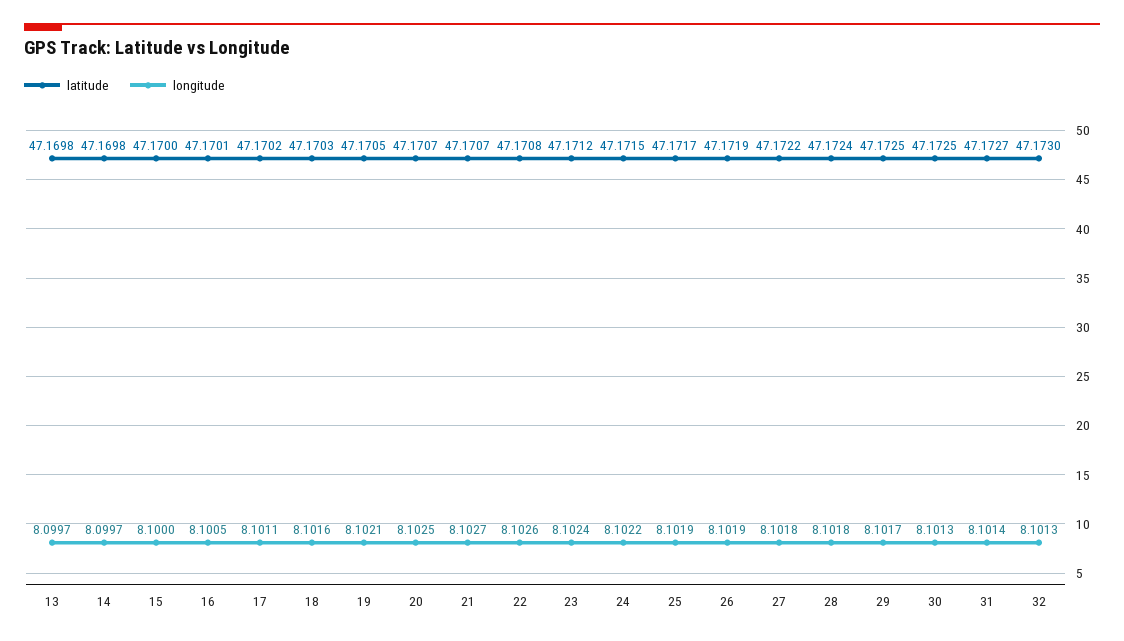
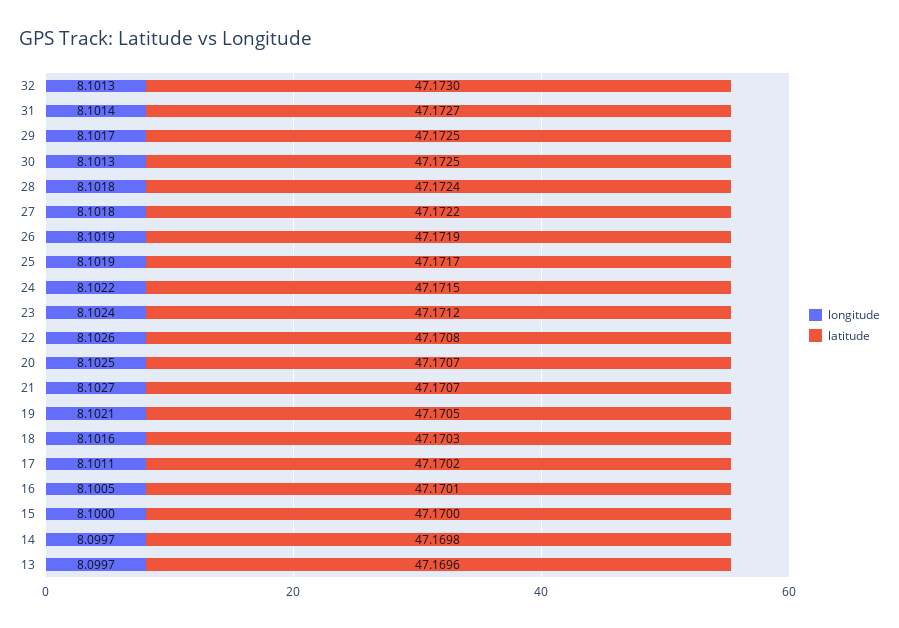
latitude, 13: 47.1698 -> 47.1696

